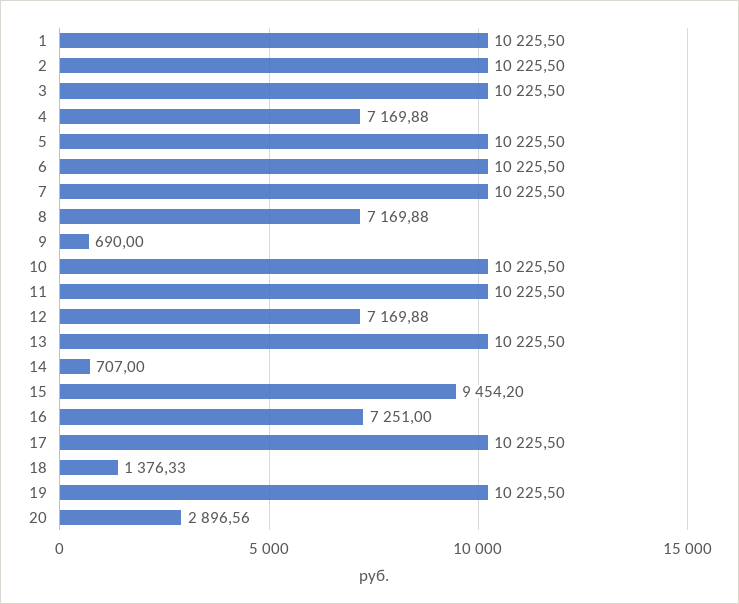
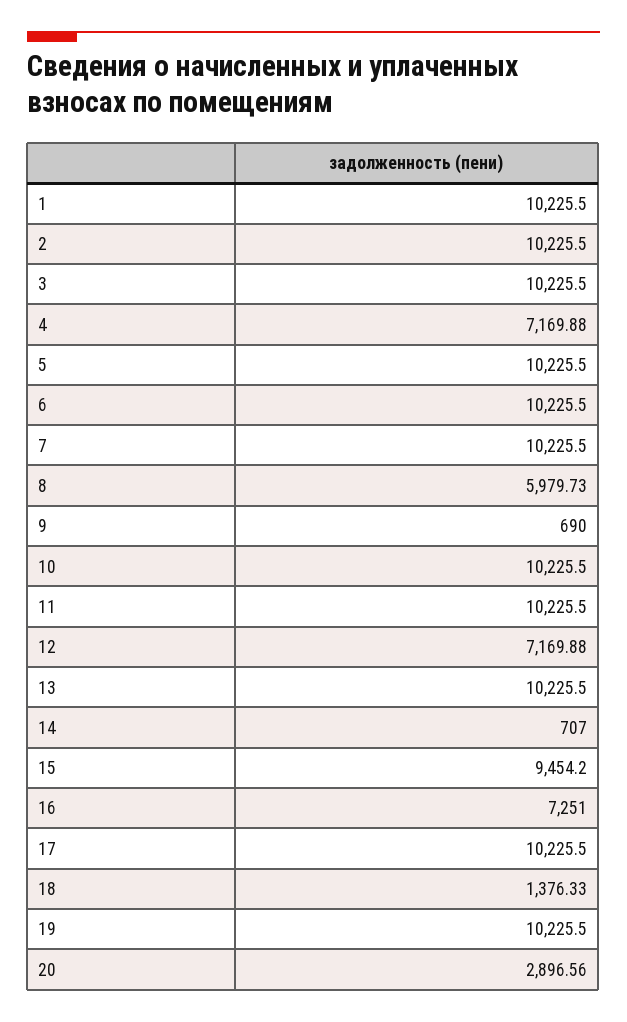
8: 7169.88 -> 5979.73

